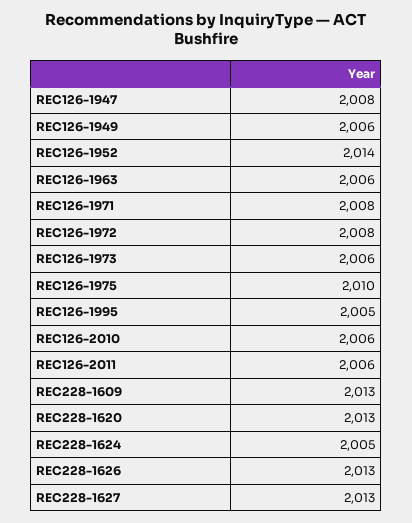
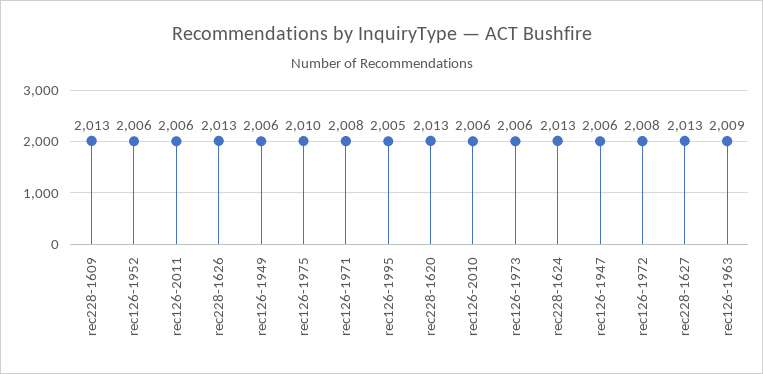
REC126-1947: 2008 -> 2006
REC126-1952: 2014 -> 2006
REC126-1963: 2006 -> 2009
REC228-1624: 2005 -> 2013

